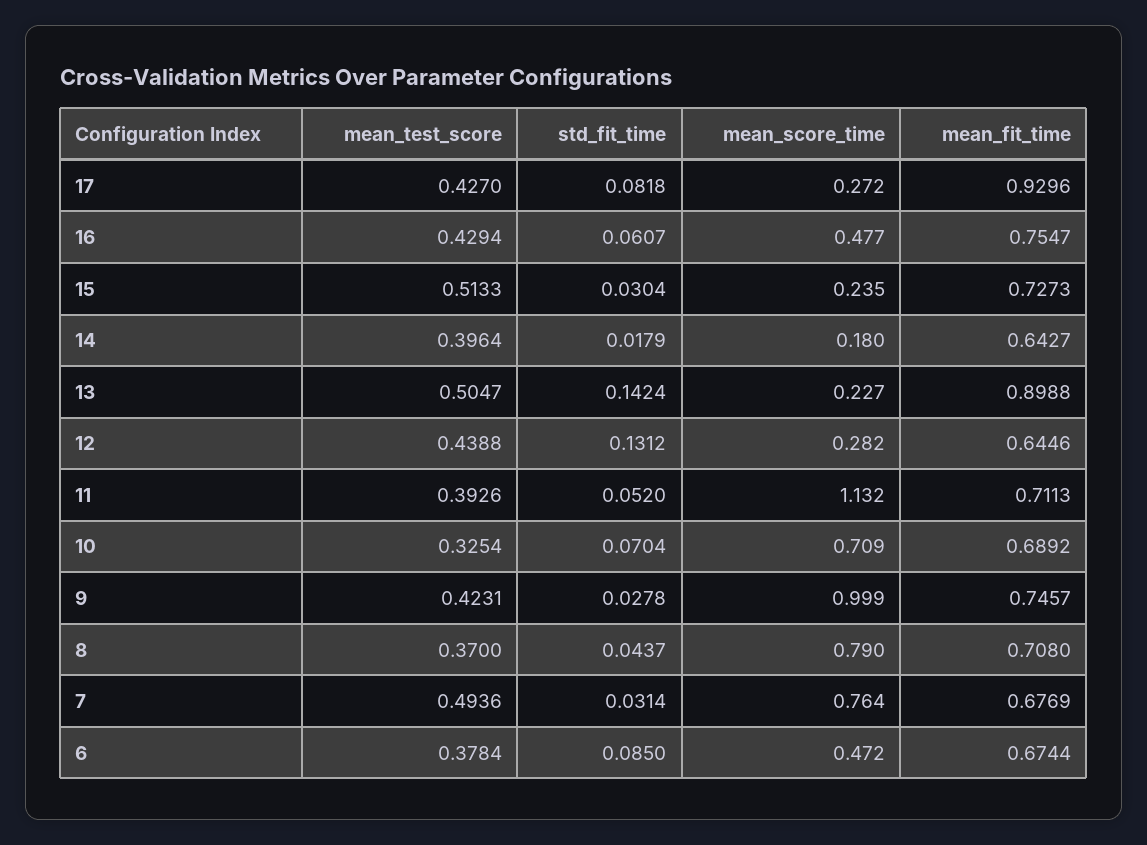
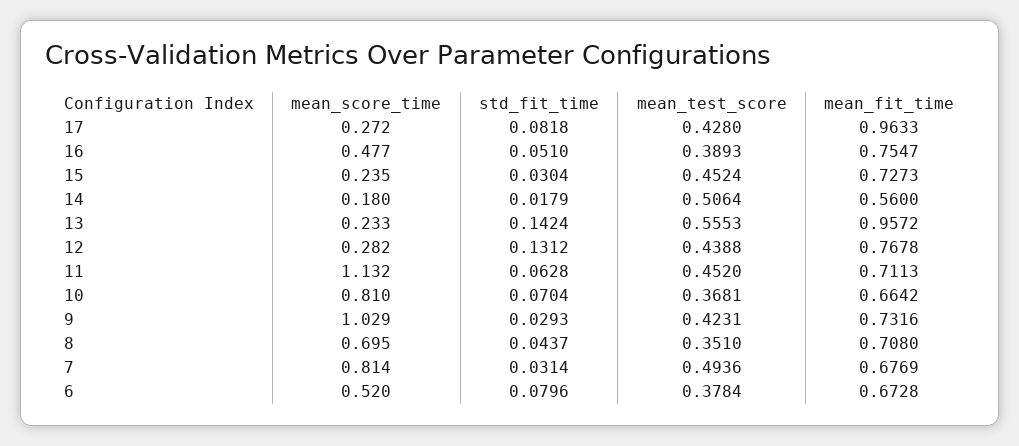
mean_test_score, 17: 0.427 -> 0.428
mean_fit_time, 17: 0.9296 -> 0.9633
mean_test_score, 16: 0.4294 -> 0.3893
std_fit_time, 16: 0.0607 -> 0.051
mean_test_score, 15: 0.5133 -> 0.4524
mean_test_score, 14: 0.3964 -> 0.5064
mean_fit_time, 14: 0.6427 -> 0.56
mean_test_score, 13: 0.5047 -> 0.5553
mean_score_time, 13: 0.227 -> 0.233
mean_fit_time, 13: 0.8988 -> 0.9572
mean_fit_time, 12: 0.6446 -> 0.7678
mean_test_score, 11: 0.3926 -> 0.452
std_fit_time, 11: 0.052 -> 0.0628
mean_test_score, 10: 0.3254 -> 0.3681
mean_score_time, 10: 0.709 -> 0.81
mean_fit_time, 10: 0.6892 -> 0.6642
std_fit_time, 9: 0.0278 -> 0.0293
mean_score_time, 9: 0.999 -> 1.029
mean_fit_time, 9: 0.7457 -> 0.7316
mean_test_score, 8: 0.37 -> 0.351
mean_score_time, 8: 0.79 -> 0.695
mean_score_time, 7: 0.764 -> 0.814
std_fit_time, 6: 0.085 -> 0.0796
mean_score_time, 6: 0.472 -> 0.52
mean_fit_time, 6: 0.6744 -> 0.6728

